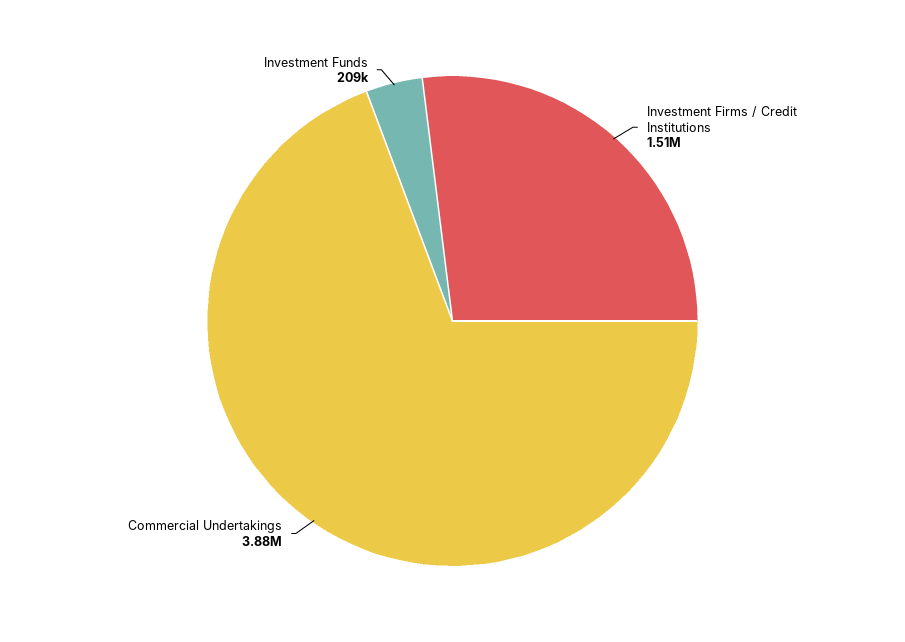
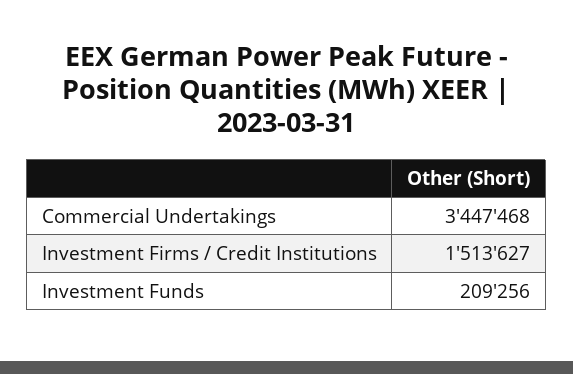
Commercial Undertakings: 3880000 -> 3447468

